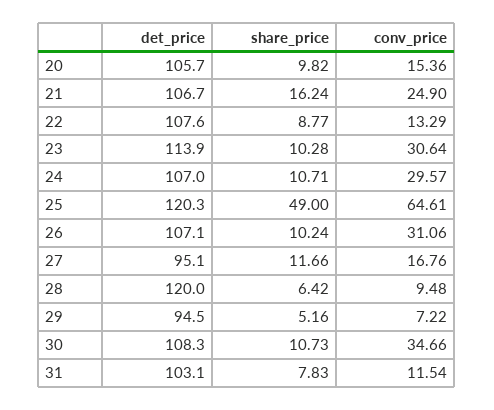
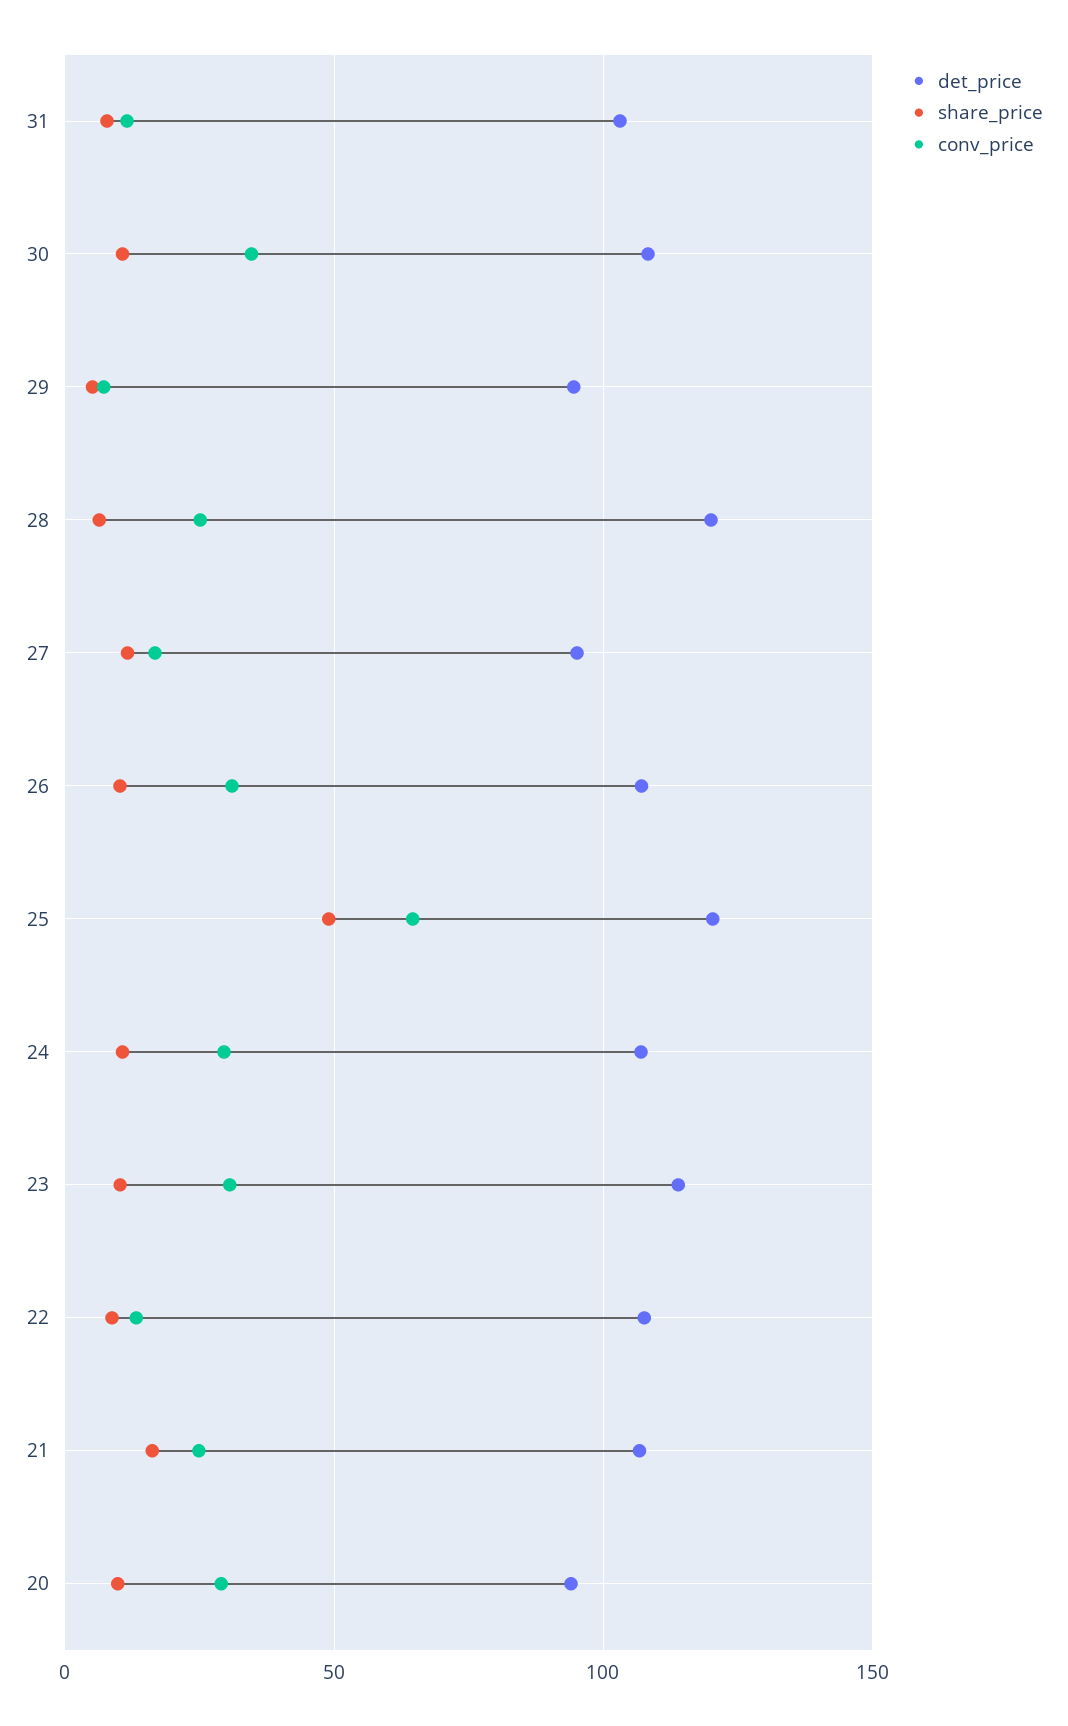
det_price, 20: 105.7 -> 95
conv_price, 20: 15.36 -> 30
conv_price, 28: 9.48 -> 25

